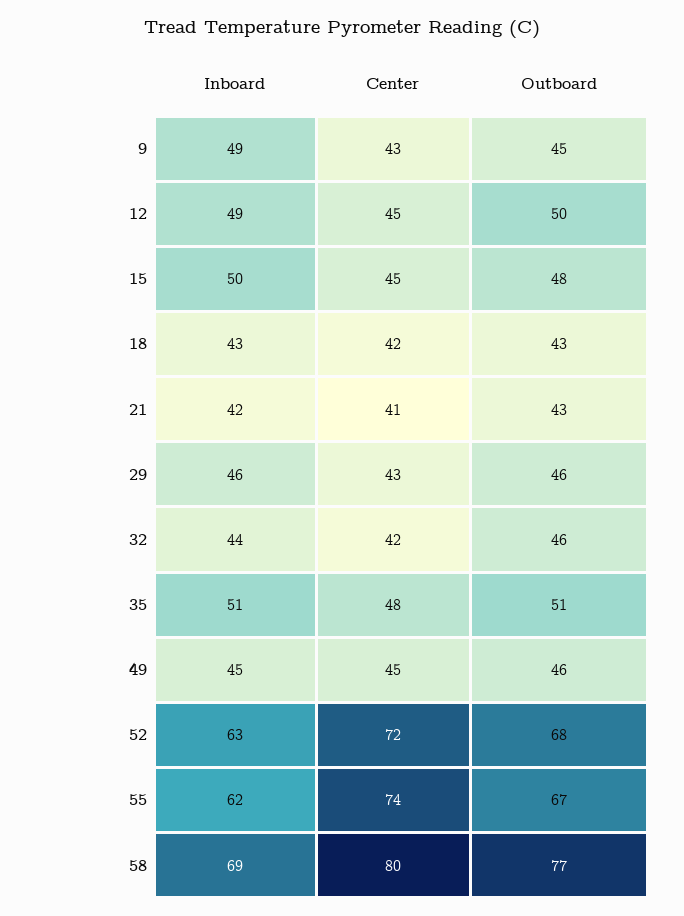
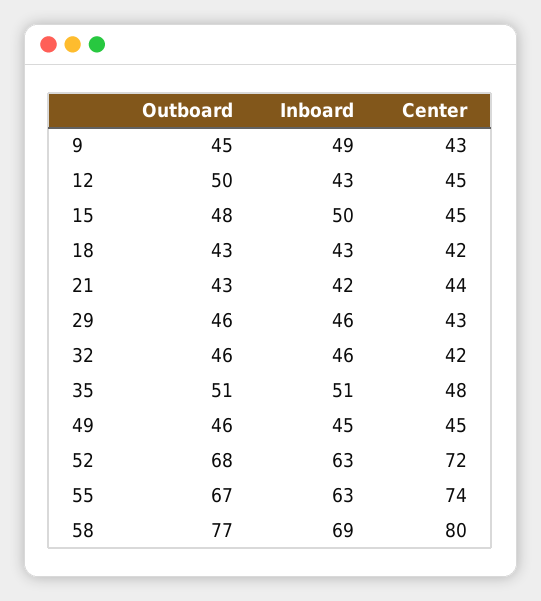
Inboard, 12: 49 -> 43
Center, 21: 41 -> 44
Inboard, 32: 44 -> 46
Inboard, 55: 62 -> 63

